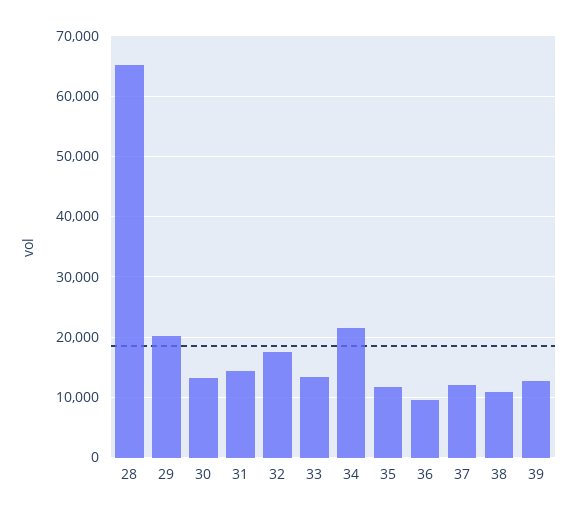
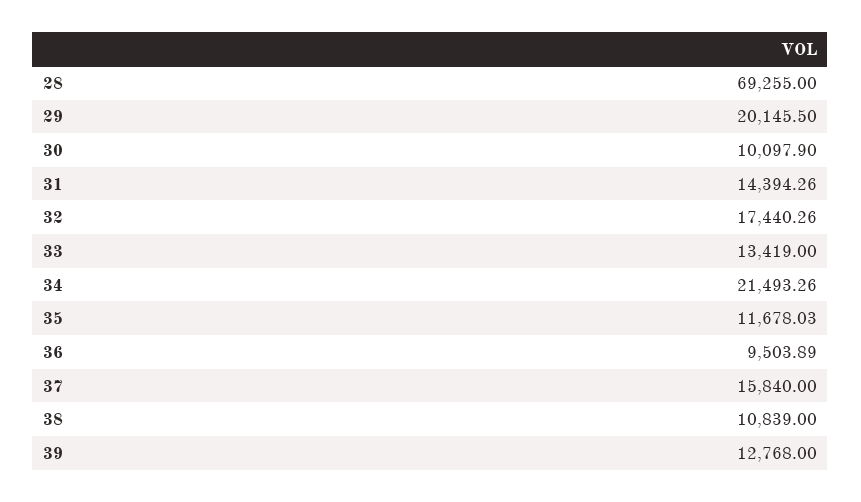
28: 65000 -> 69255
30: 13000 -> 10097.9
37: 12000 -> 15840

